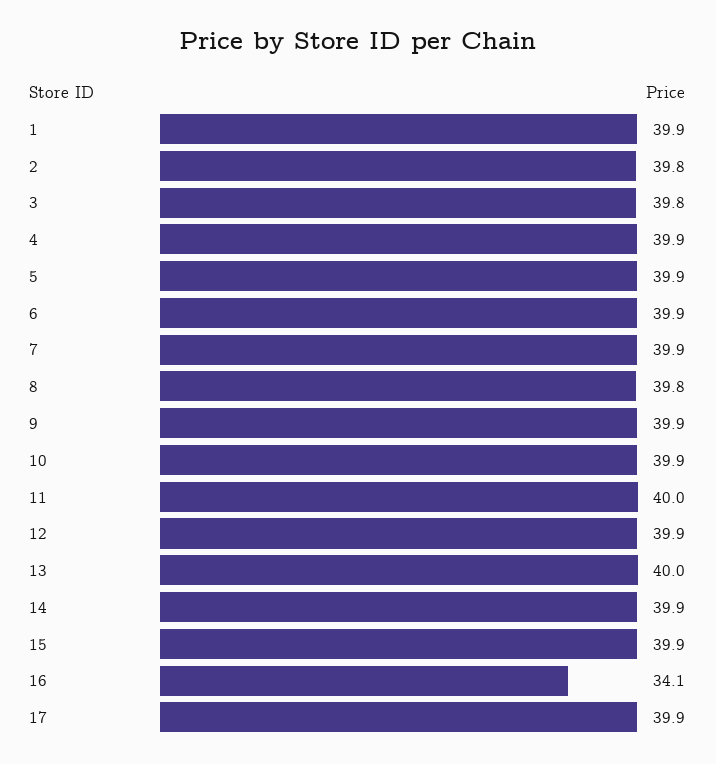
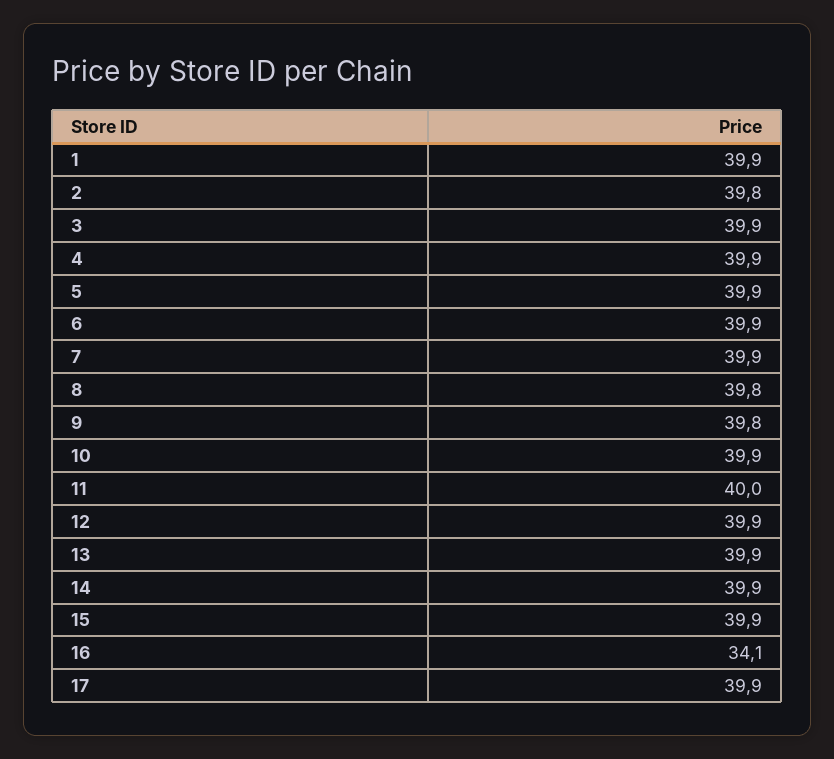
3: 39.8 -> 39.9
9: 39.9 -> 39.8
13: 40 -> 39.9

